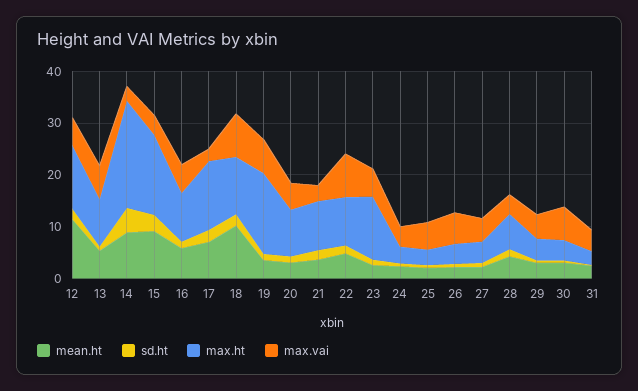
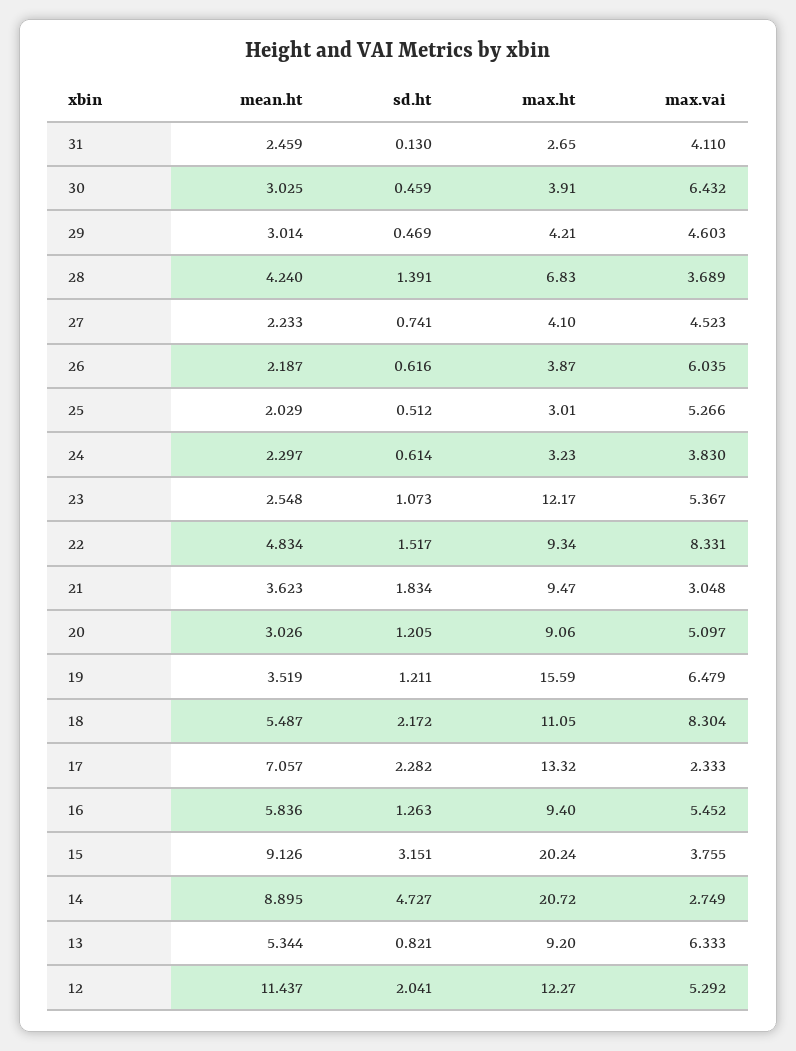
max.ht, 15: 16 -> 20.24
mean.ht, 18: 10 -> 5.487

